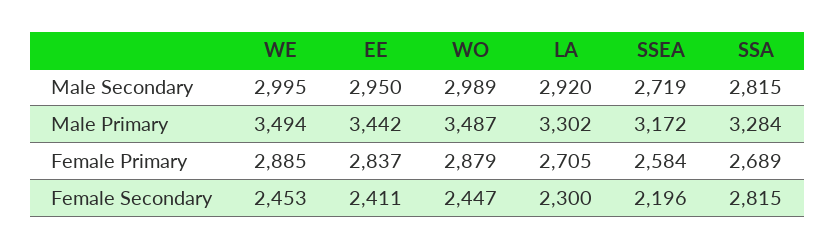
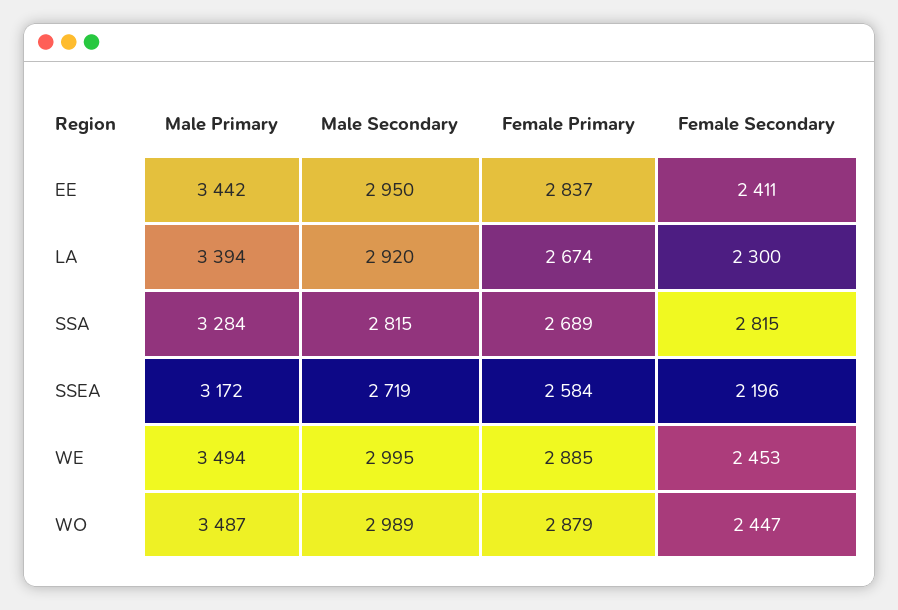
LA, Male Primary: 3302 -> 3394
LA, Female Primary: 2705 -> 2674

